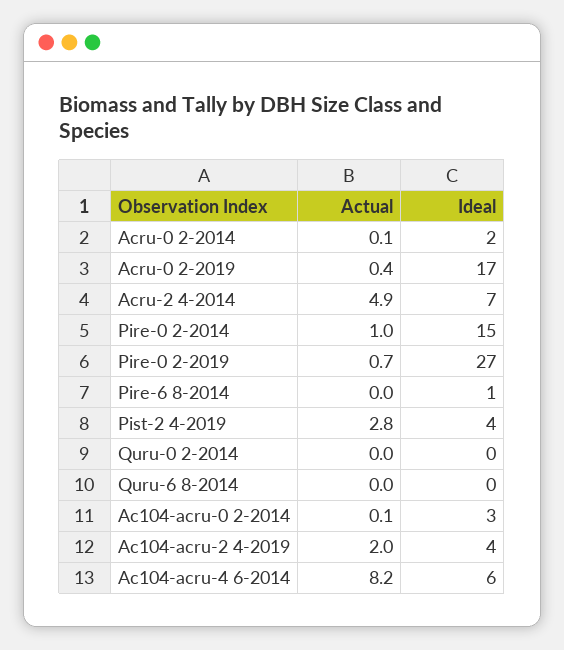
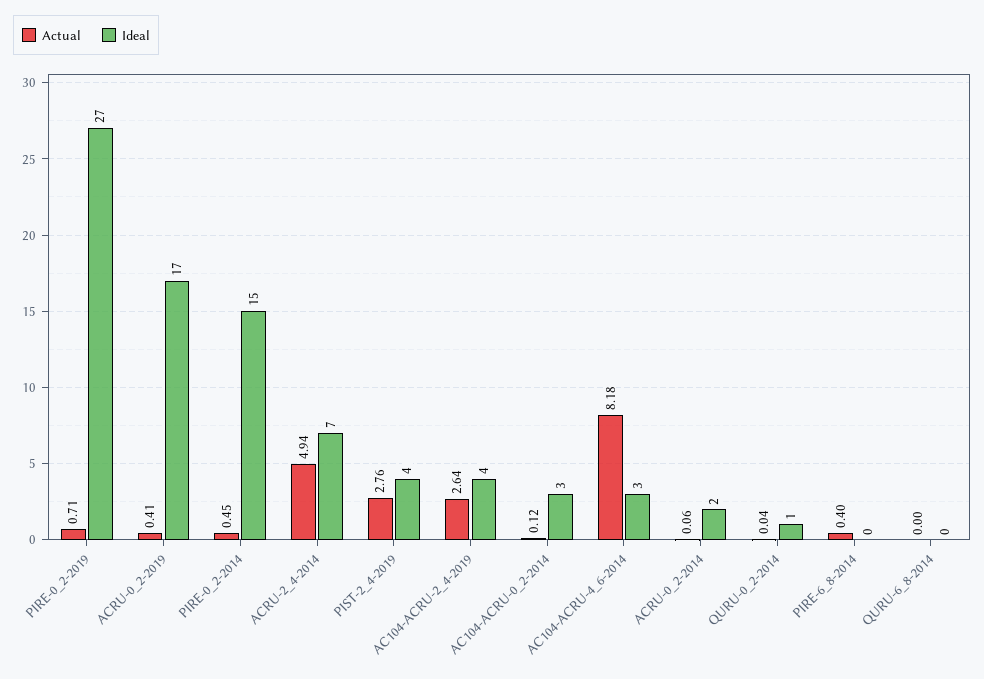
Actual, Pire-0 2-2014: 1 -> 0.45
Actual, Pire-6 8-2014: 0 -> 0.4
Ideal, Pire-6 8-2014: 1 -> 0
Ideal, Quru-0 2-2014: 0 -> 1
Actual, Ac104-acru-2 4-2019: 2 -> 2.64
Ideal, Ac104-acru-4 6-2014: 6 -> 3

